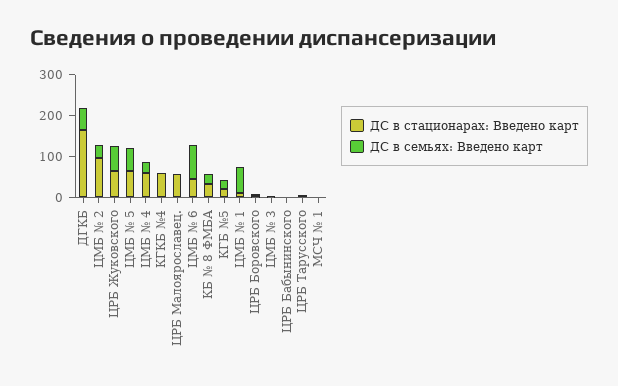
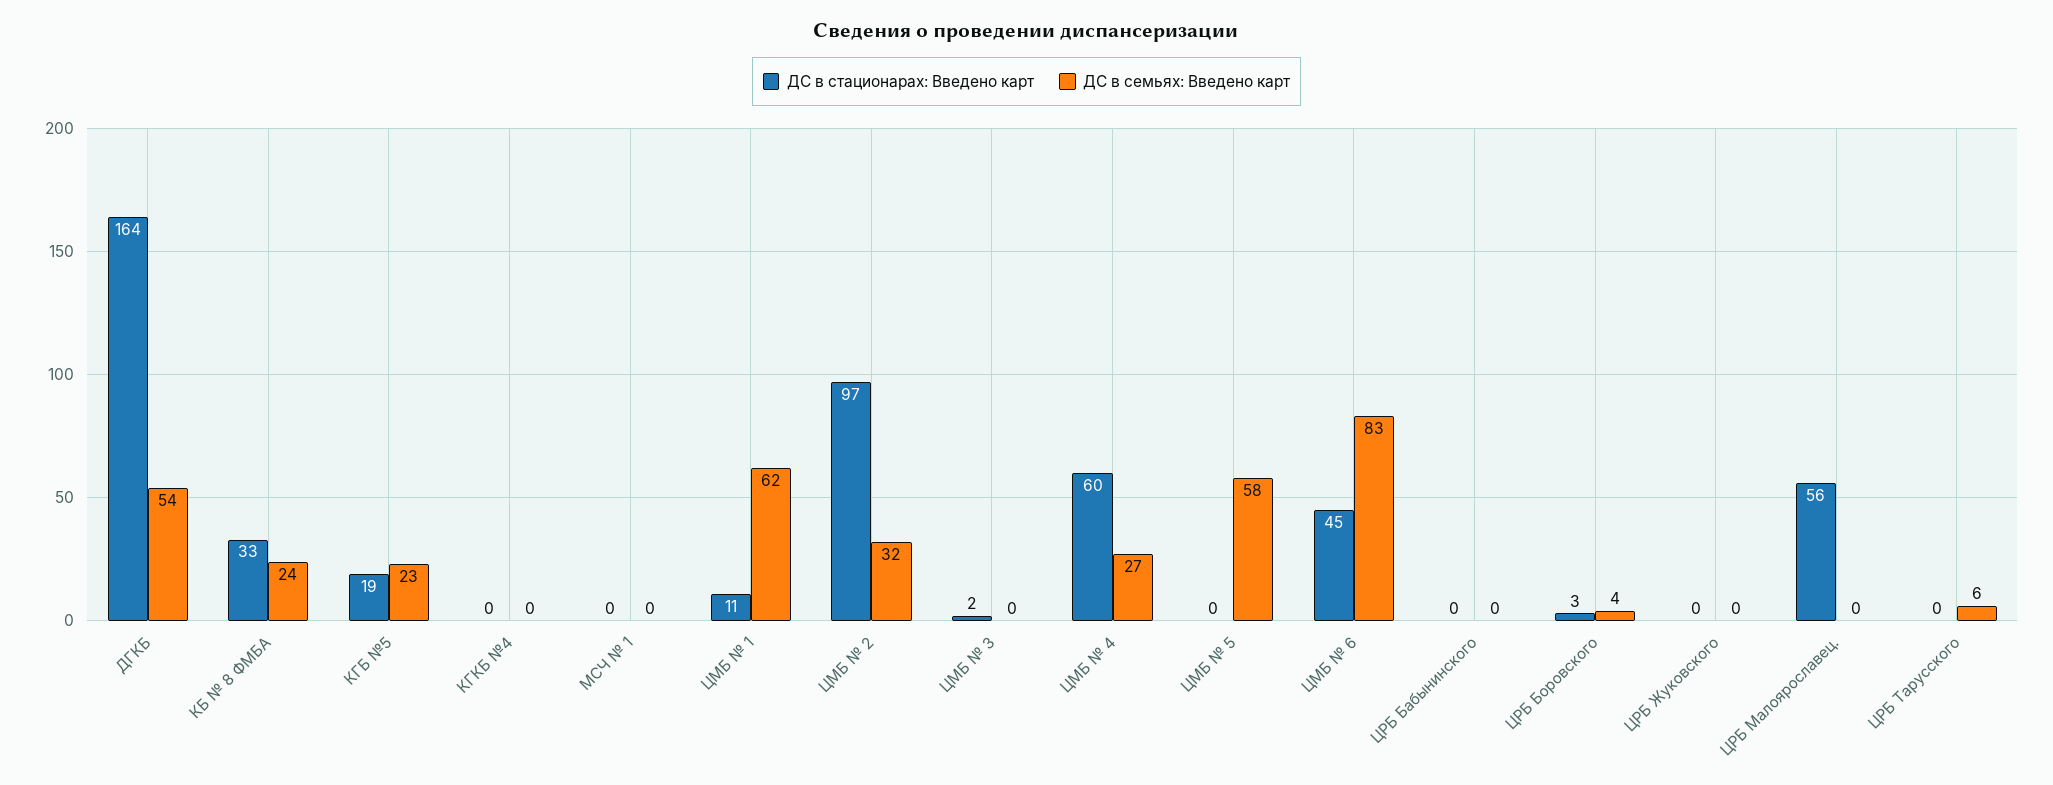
ДС в стационарах: Введено карт, ЦРБ Жуковского: 60 -> 0
ДС в семьях: Введено карт, ЦРБ Жуковского: 60 -> 0
ДС в стационарах: Введено карт, ЦМБ № 5: 60 -> 0
ДС в стационарах: Введено карт, КГКБ №4: 60 -> 0

